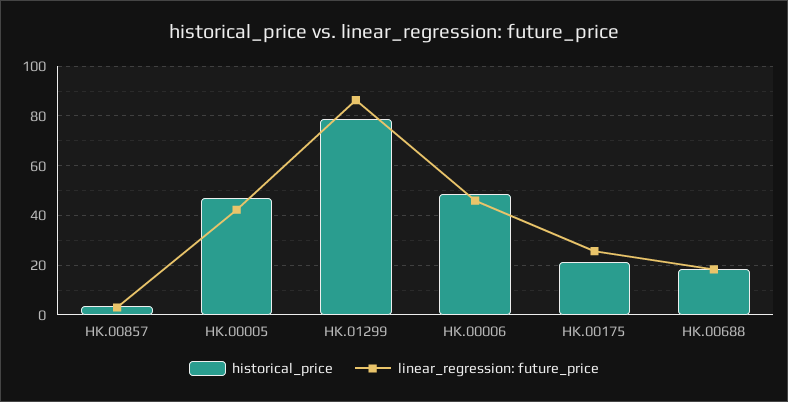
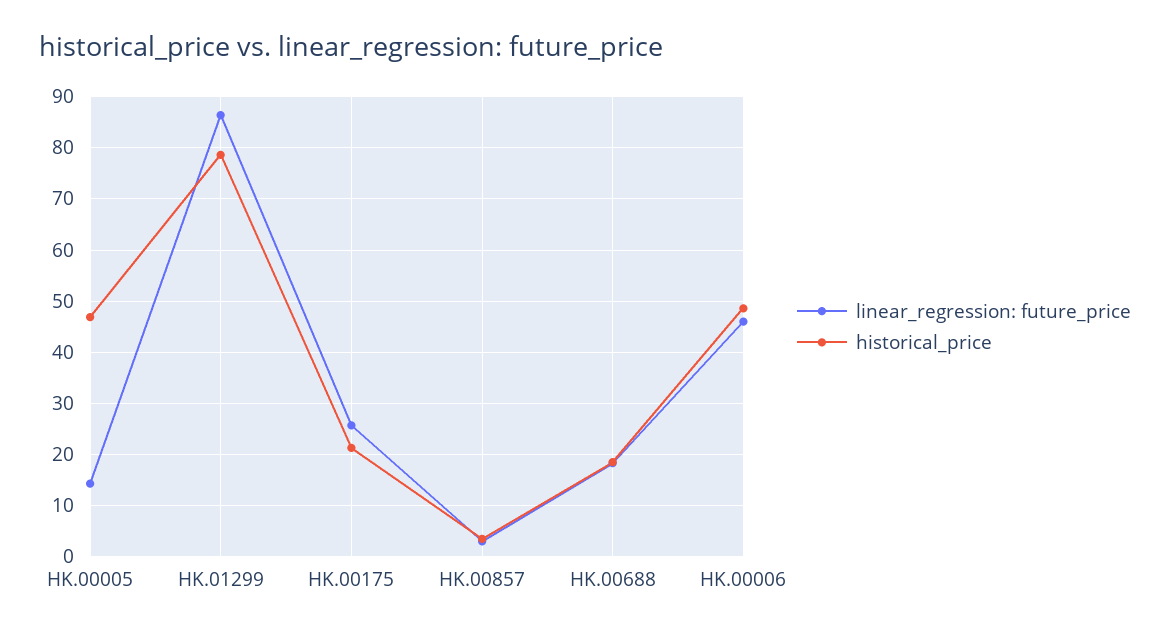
linear_regression: future_price, HK.00005: 42.5 -> 14

